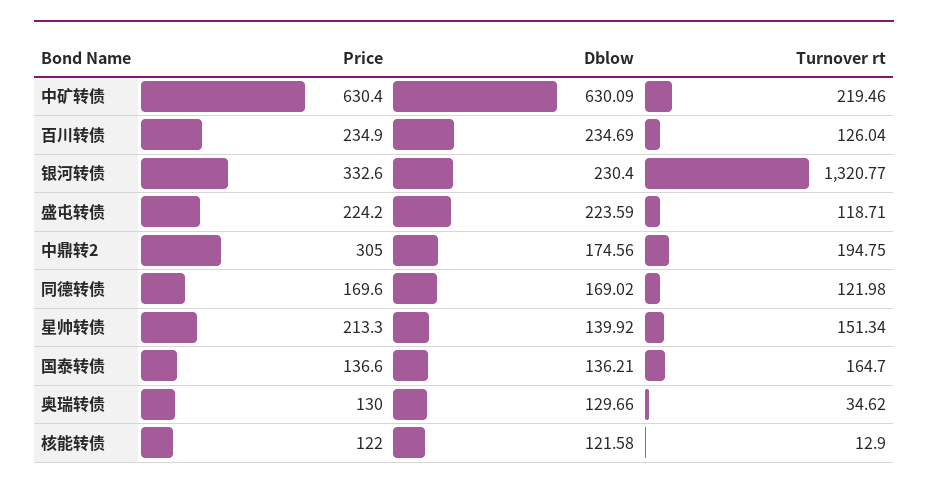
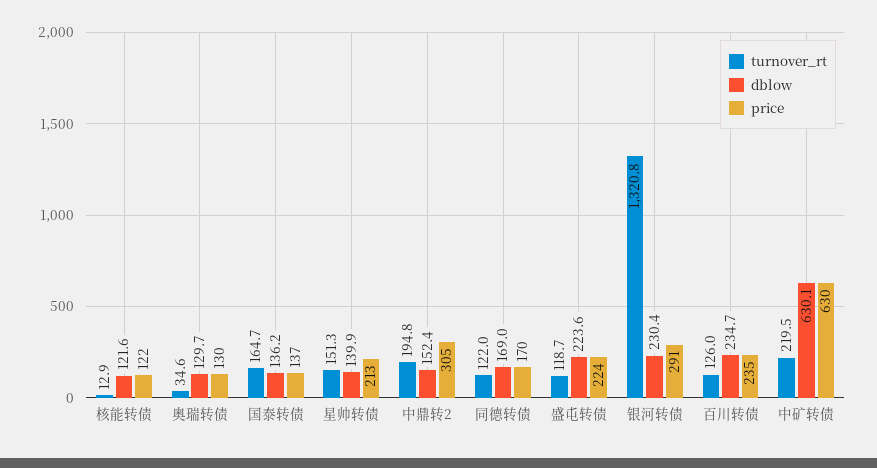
Price, 银河转债: 332.6 -> 291
Dblow, 中鼎转2: 174.56 -> 152.4

